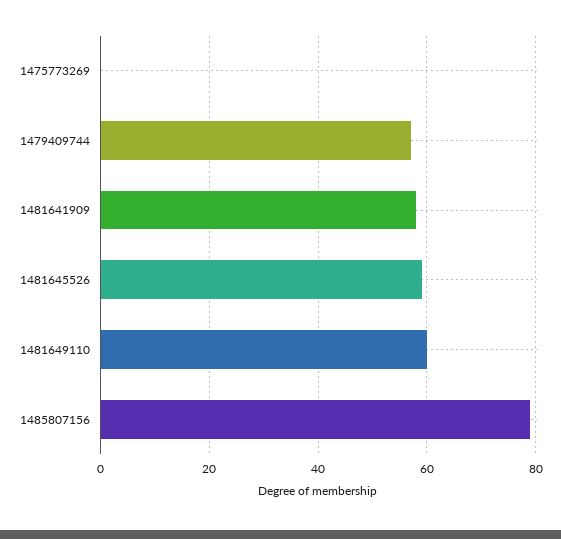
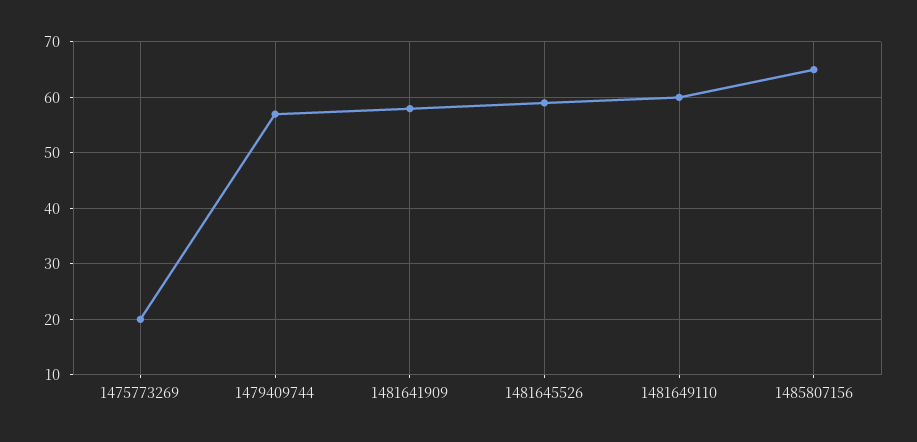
1475773269: 0 -> 20
1485807156: 80 -> 65

